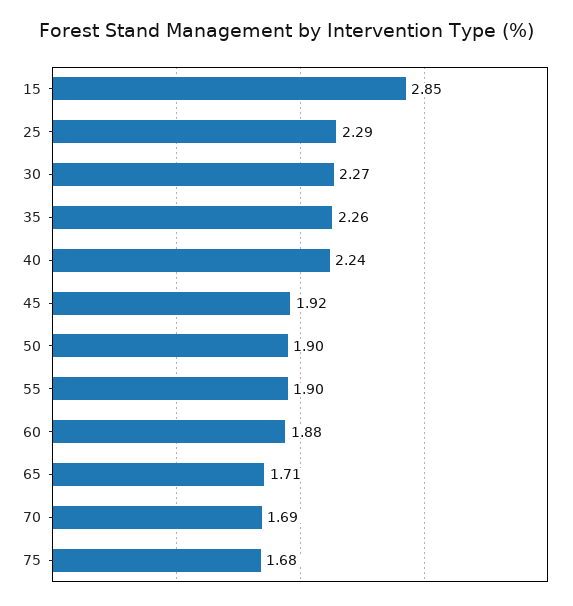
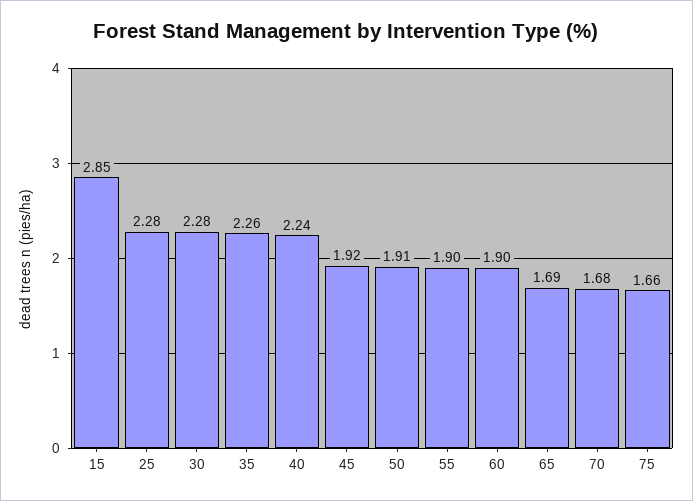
25: 2.29 -> 2.28
30: 2.27 -> 2.28
50: 1.9 -> 1.91
60: 1.88 -> 1.9
65: 1.71 -> 1.69
70: 1.69 -> 1.68
75: 1.68 -> 1.66

